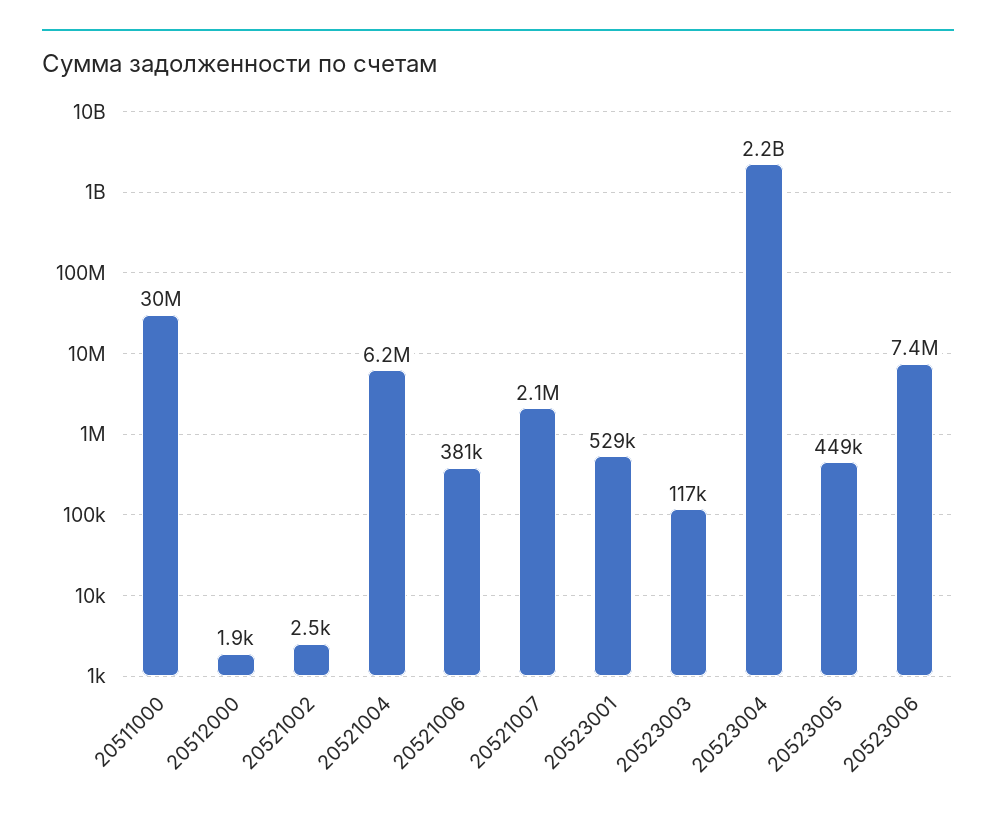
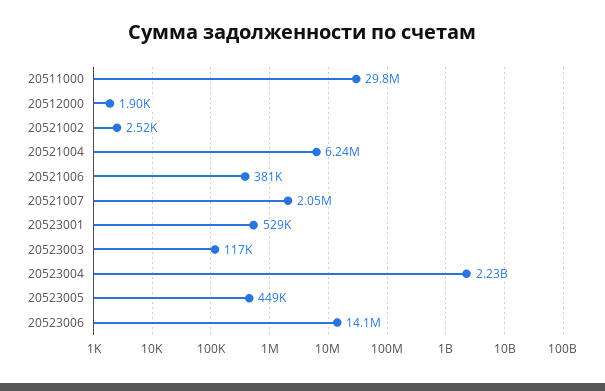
20523006: 7400000 -> 14100000

